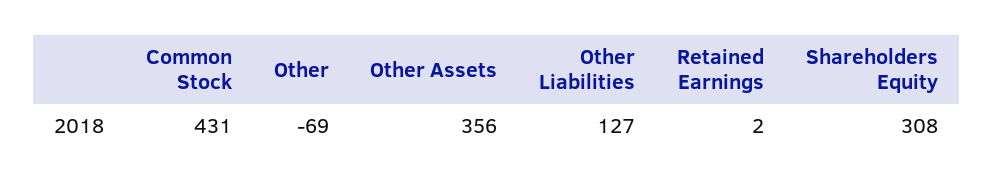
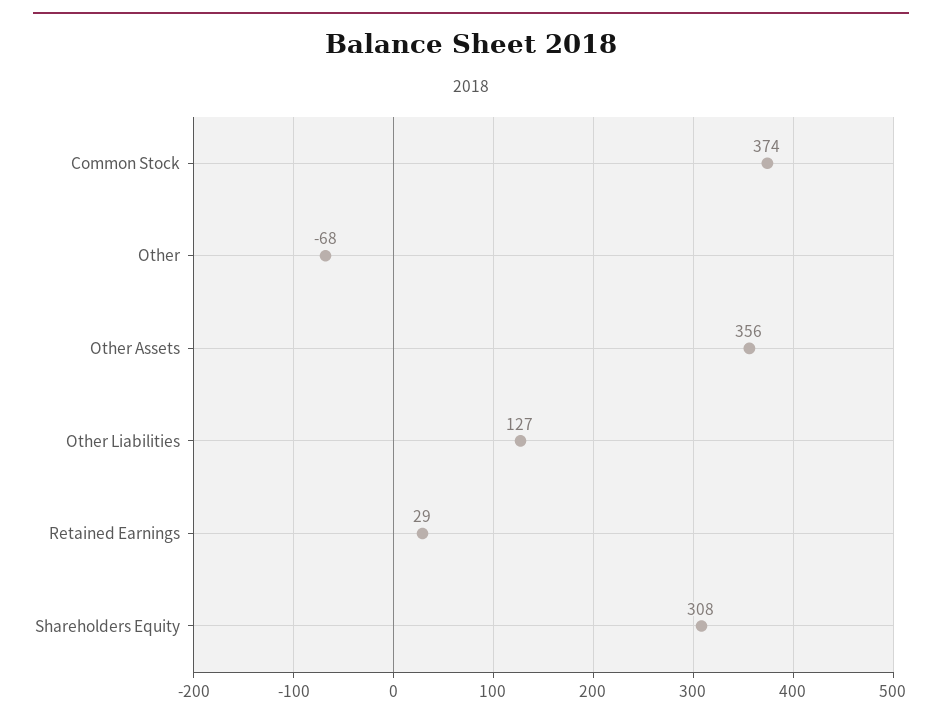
Common Stock: 431 -> 374
Other: -69 -> -68
Retained Earnings: 2 -> 29

